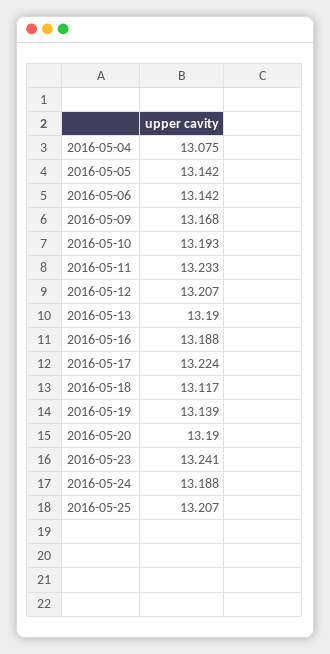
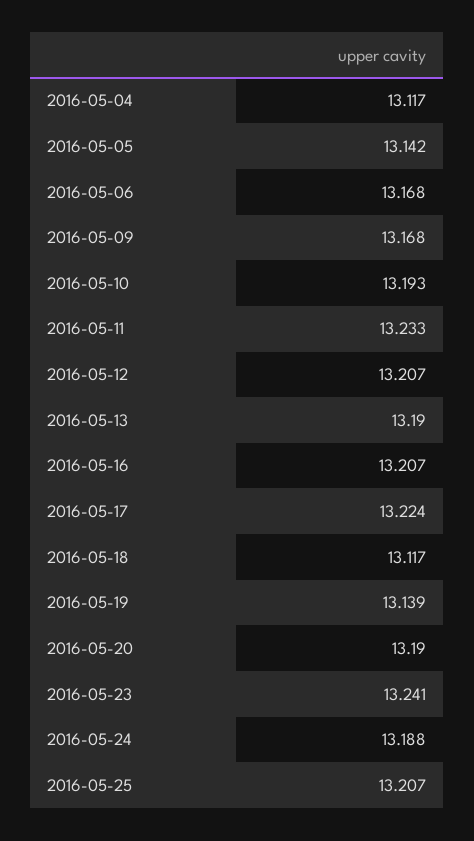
2016-05-04: 13.075 -> 13.117
2016-05-06: 13.142 -> 13.168
2016-05-16: 13.188 -> 13.207

